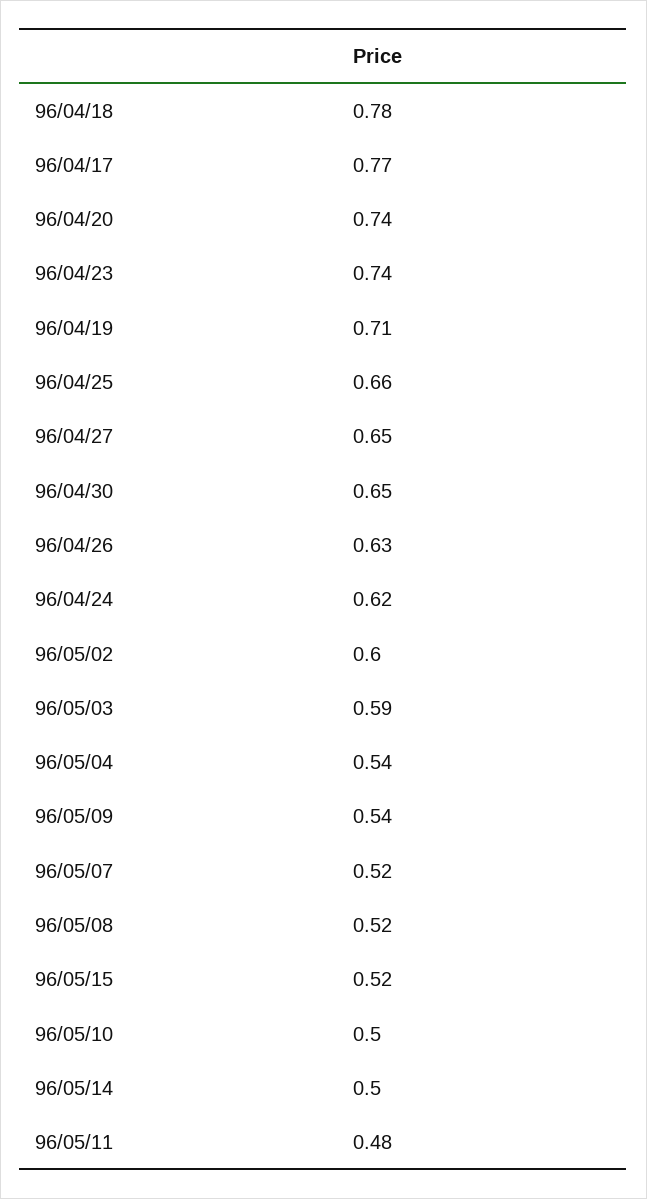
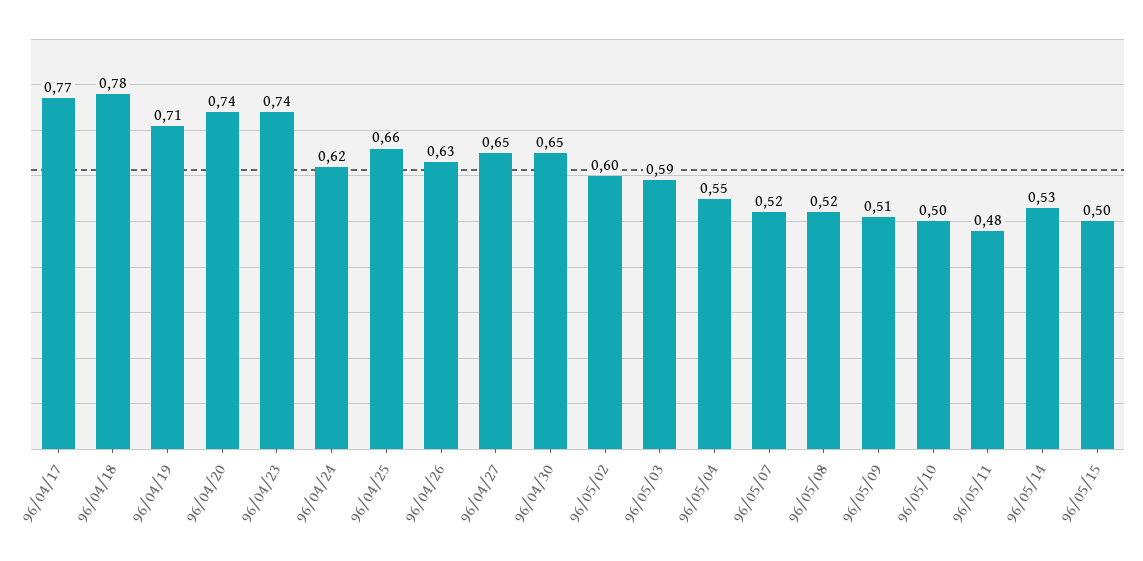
96/05/04: 0.54 -> 0.55
96/05/09: 0.54 -> 0.51
96/05/15: 0.52 -> 0.5
96/05/14: 0.5 -> 0.53

